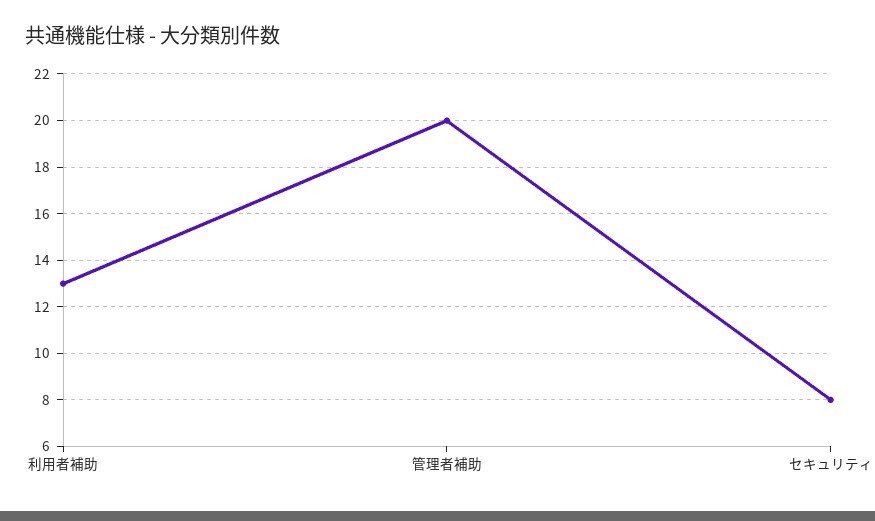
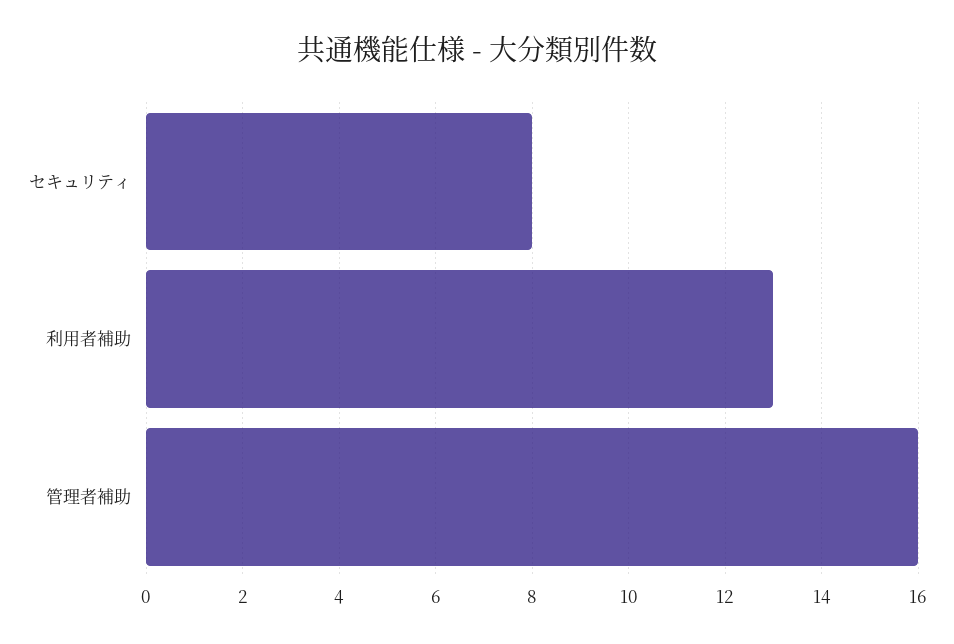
管理者補助: 20 -> 16

